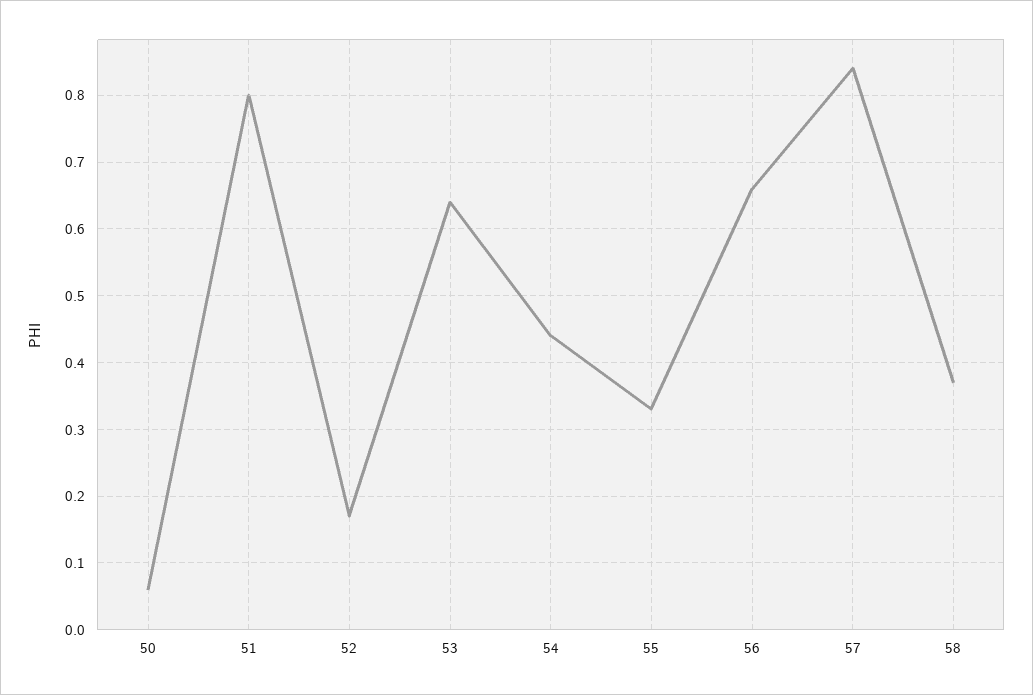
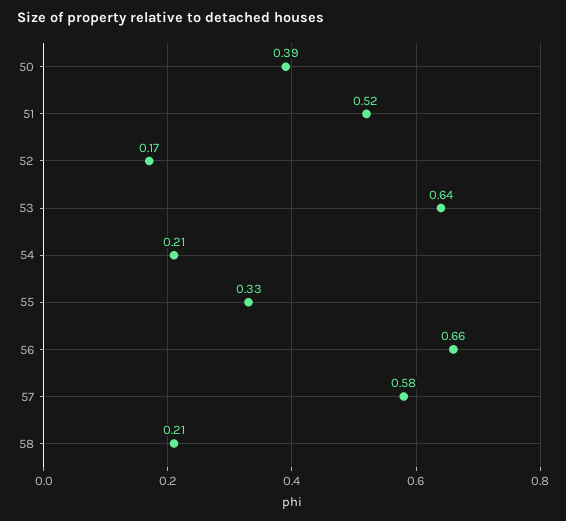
50: 0.06 -> 0.39
51: 0.8 -> 0.52
54: 0.44 -> 0.21
57: 0.84 -> 0.58
58: 0.37 -> 0.21

